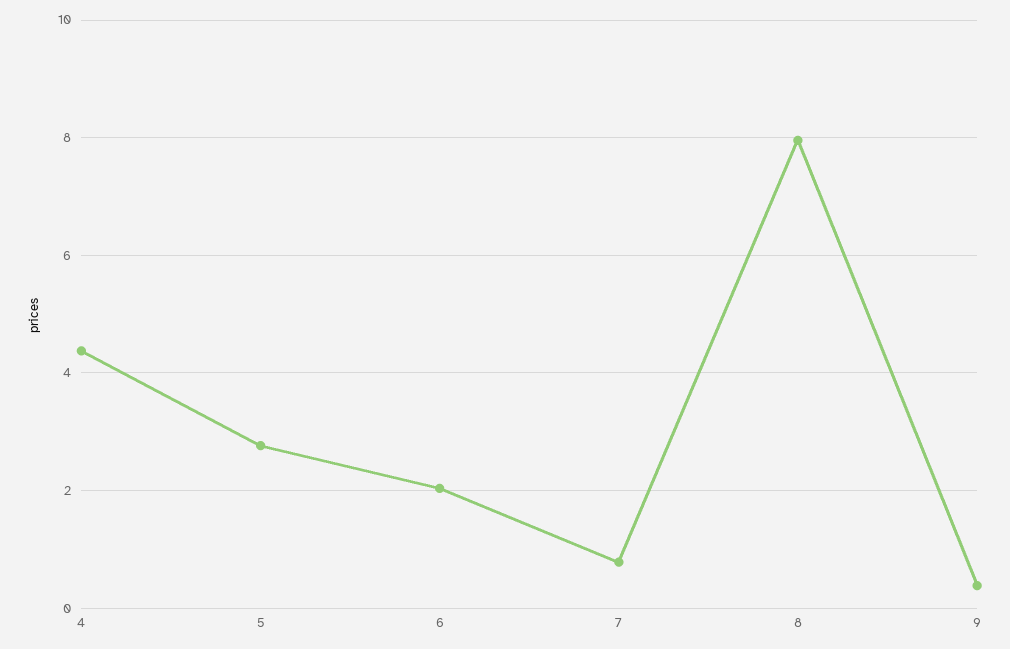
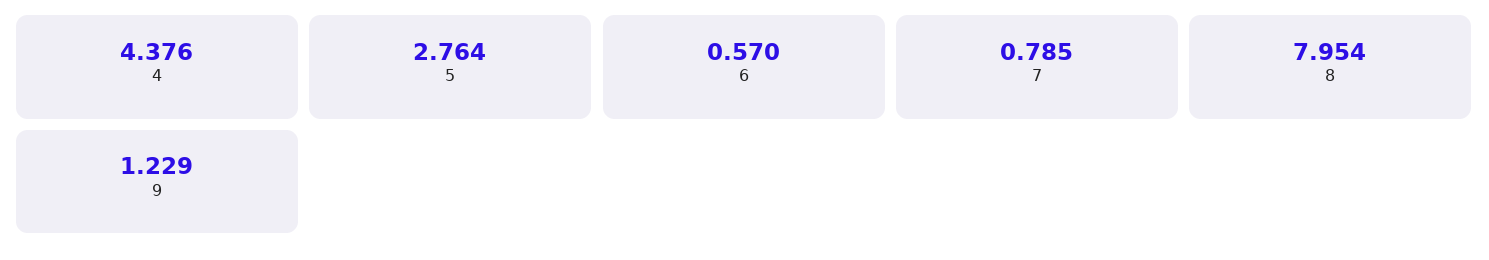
6: 2 -> 0.57
9: 0.4 -> 1.229

